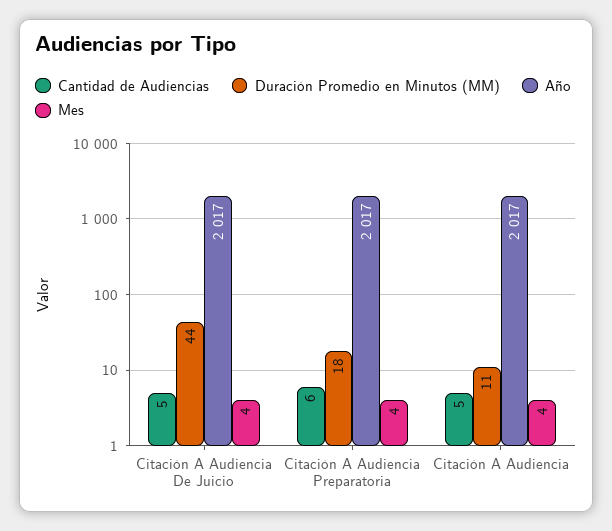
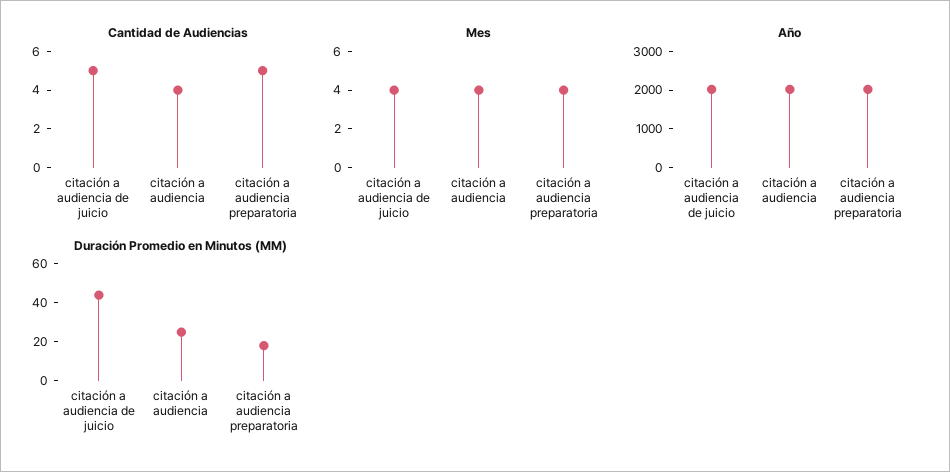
Cantidad de Audiencias, Citación A Audiencia Preparatoria: 6 -> 5
Cantidad de Audiencias, Citación A Audiencia: 5 -> 4
Duración Promedio en Minutos (MM), Citación A Audiencia: 11 -> 25

